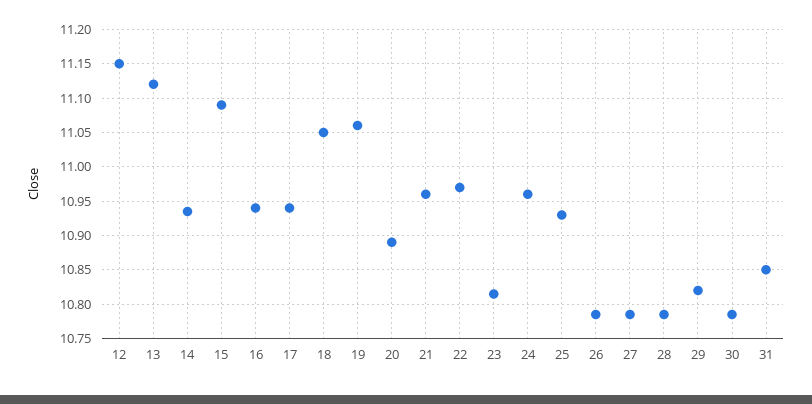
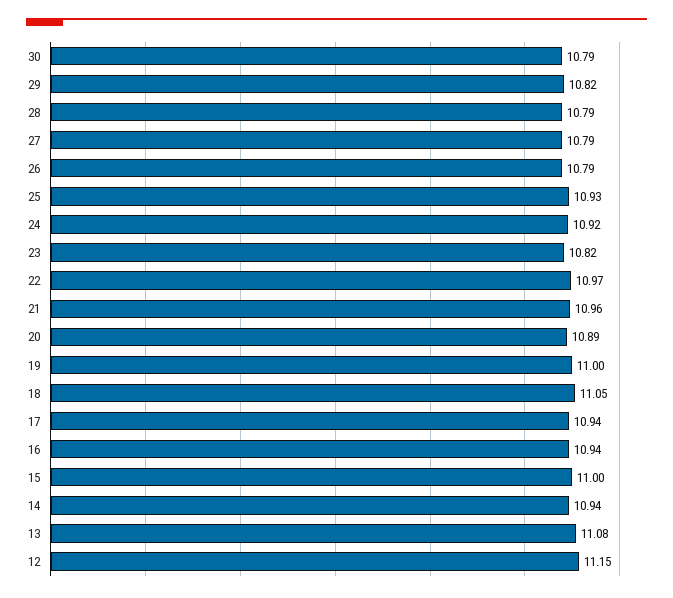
13: 11.12 -> 11.08
15: 11.09 -> 11
19: 11.06 -> 11
24: 10.96 -> 10.92
31: 10.85 -> none

